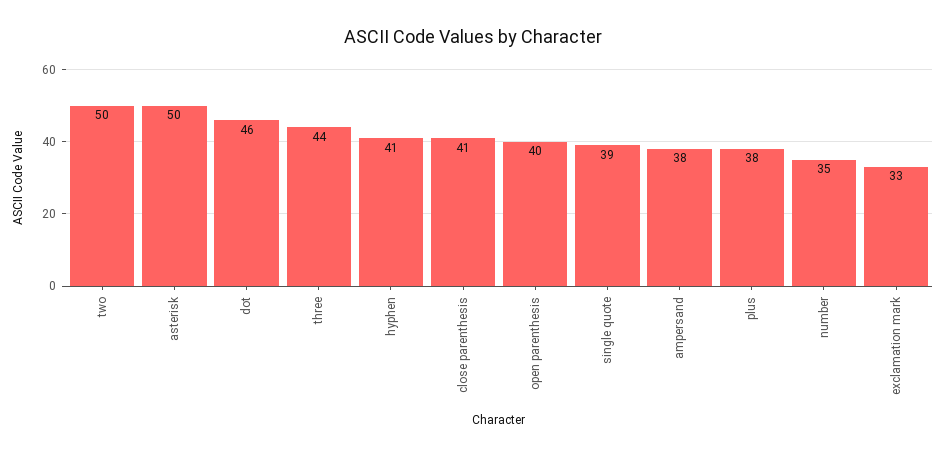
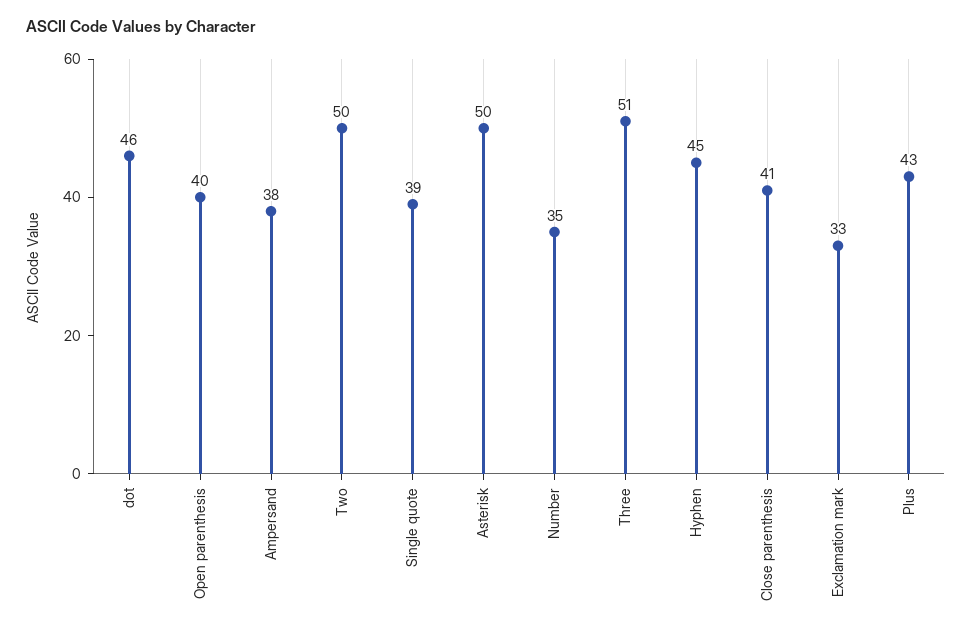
three: 44 -> 51
hyphen: 41 -> 45
plus: 38 -> 43

